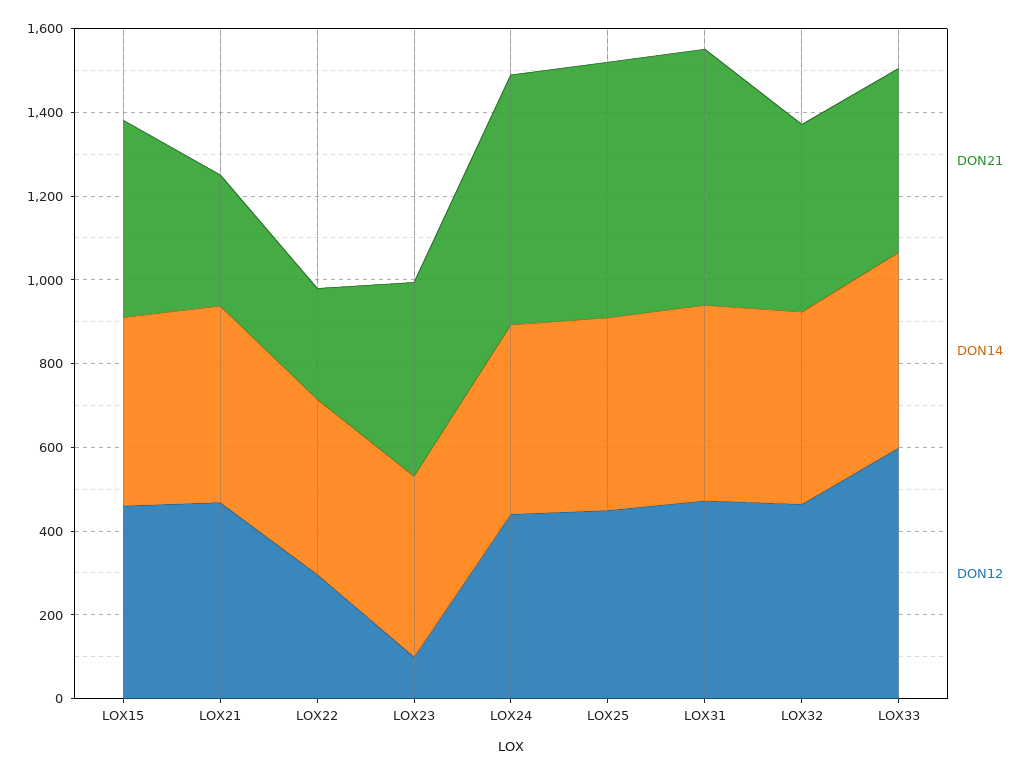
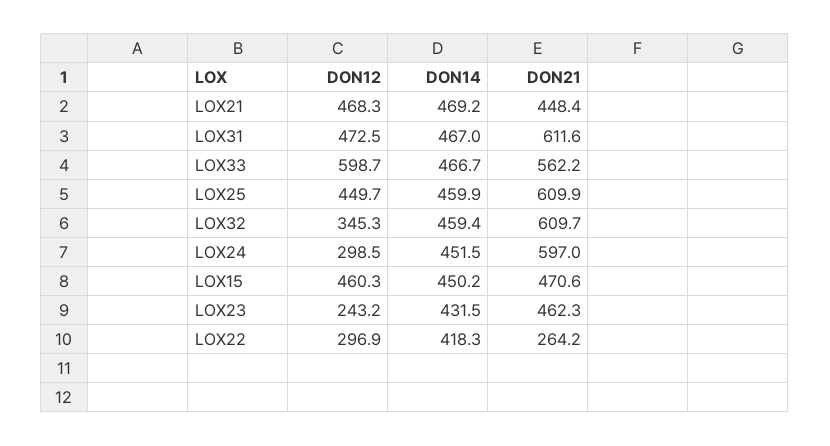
DON21, LOX21: 300 -> 448.4
DON12, LOX23: 100 -> 243.2
DON12, LOX24: 450 -> 298.5
DON21, LOX32: 450 -> 609.7
DON12, LOX32: 450 -> 345.3
DON21, LOX33: 450 -> 562.2

